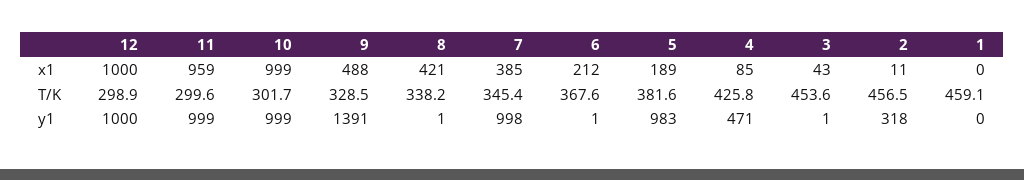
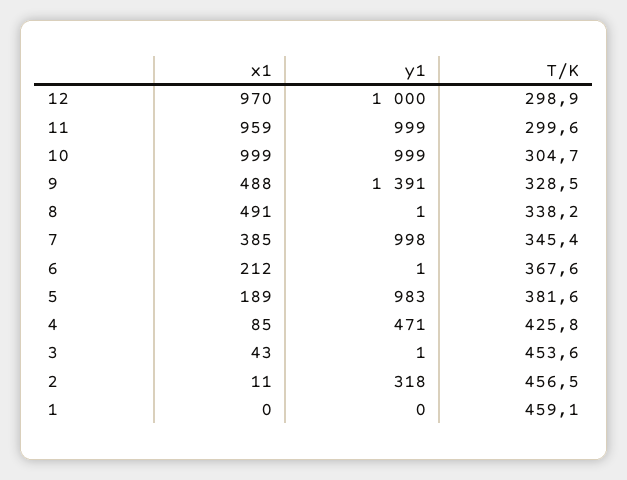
12, x1: 1000 -> 970
8, x1: 421 -> 491
10, T/K: 301.7 -> 304.7

